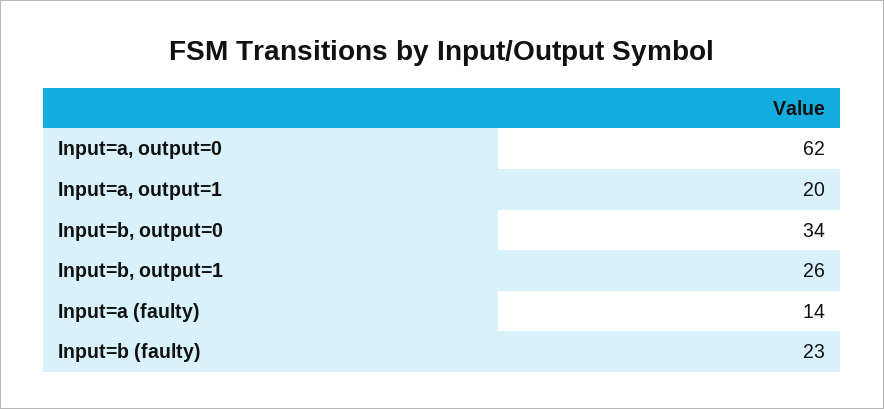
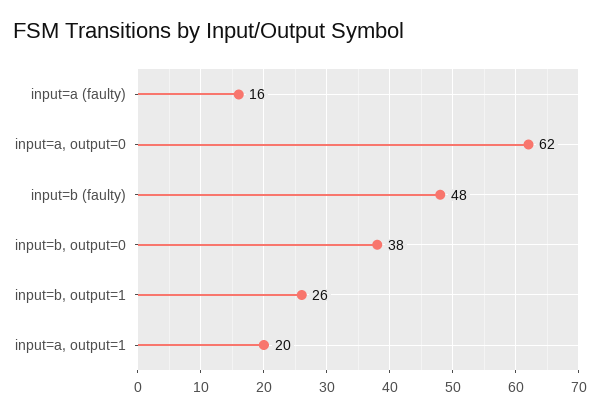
Input=b, output=0: 34 -> 38
Input=a (faulty): 14 -> 16
Input=b (faulty): 23 -> 48

